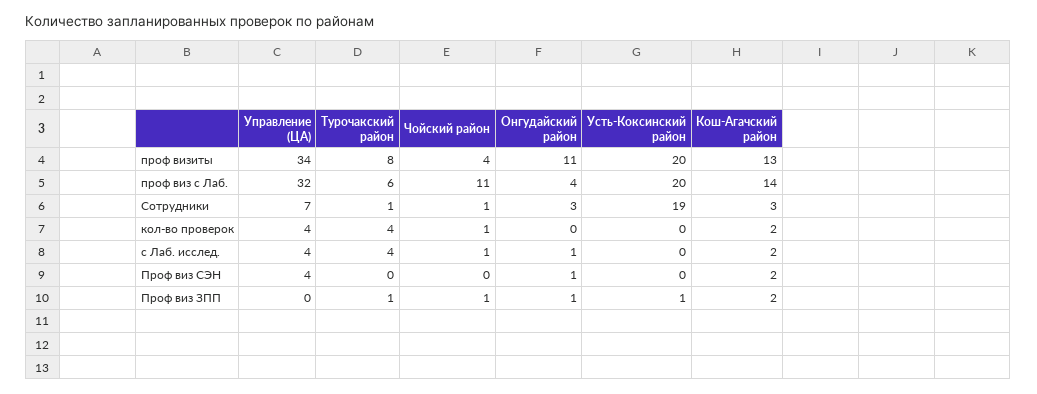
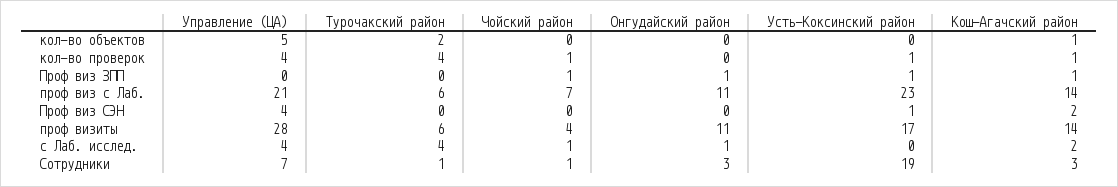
Управление (ЦА), проф визиты: 34 -> 28
Турочакский район, проф визиты: 8 -> 6
Усть-Коксинский район, проф визиты: 20 -> 17
Кош-Агачский район, проф визиты: 13 -> 14
Управление (ЦА), проф виз с Лаб.: 32 -> 21
Чойский район, проф виз с Лаб.: 11 -> 7
Онгудайский район, проф виз с Лаб.: 4 -> 11
Усть-Коксинский район, проф виз с Лаб.: 20 -> 23
Усть-Коксинский район, кол-во проверок: 0 -> 1
Кош-Агачский район, кол-во проверок: 2 -> 1
Онгудайский район, Проф виз СЭН: 1 -> 0
Усть-Коксинский район, Проф виз СЭН: 0 -> 1
Турочакский район, Проф виз ЗПП: 1 -> 0
Кош-Агачский район, Проф виз ЗПП: 2 -> 1
Управление (ЦА), кол-во объектов: none -> 5
Турочакский район, кол-во объектов: none -> 2
Чойский район, кол-во объектов: none -> 0
Онгудайский район, кол-во объектов: none -> 0
Усть-Коксинский район, кол-во объектов: none -> 0
Кош-Агачский район, кол-во объектов: none -> 1

